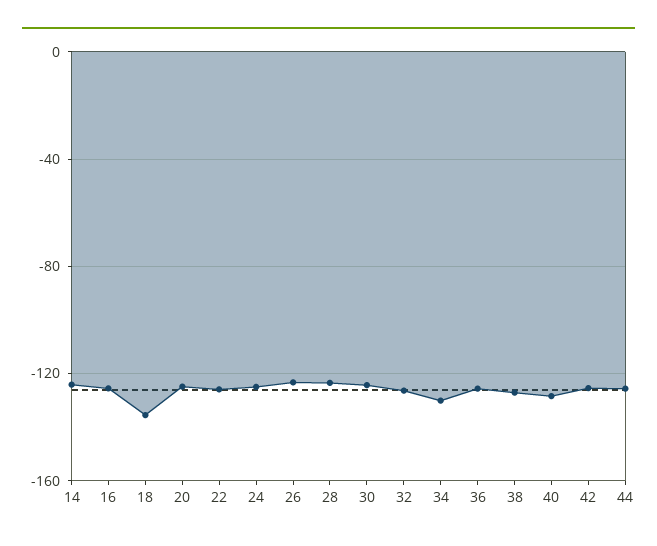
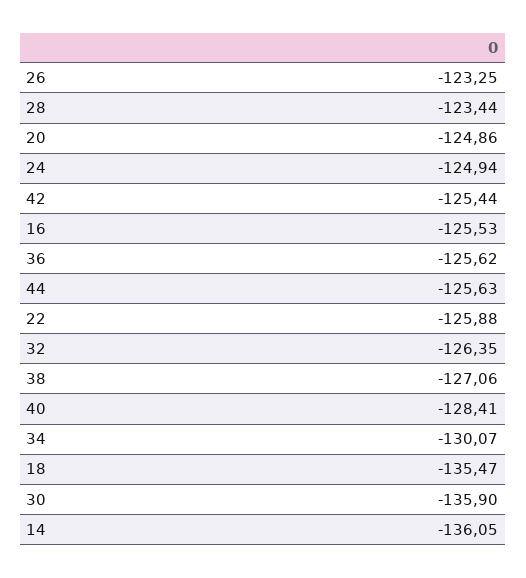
14: -125 -> -136.05
30: -125 -> -135.9

